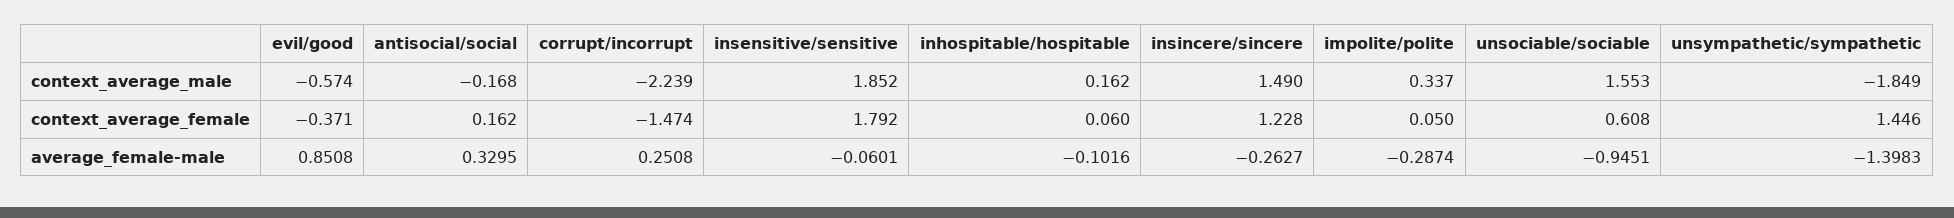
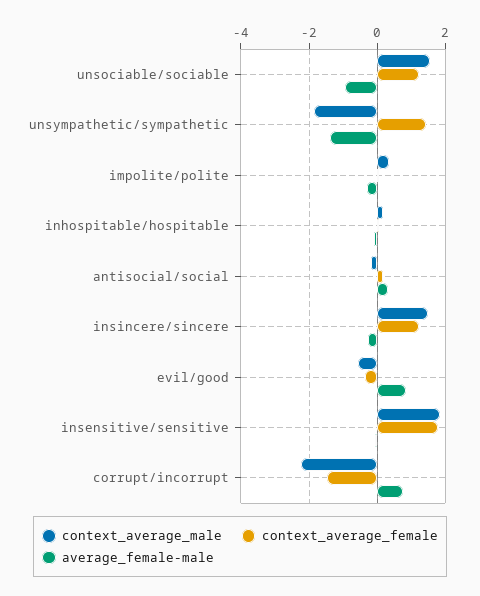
context_average_female, unsociable/sociable: 0.608 -> 1.2
average_female-male, corrupt/incorrupt: 0.2508 -> 0.8

